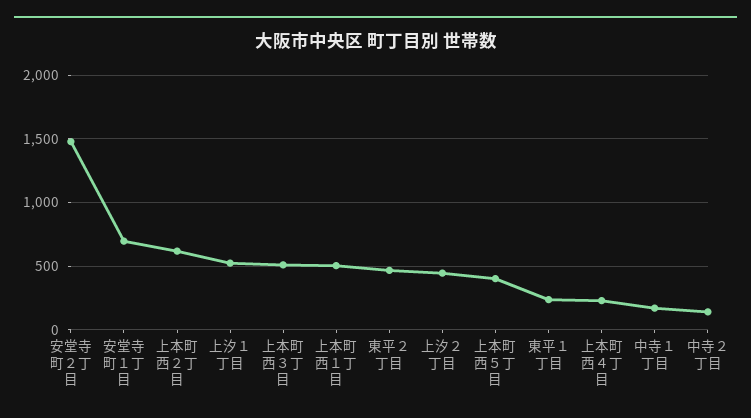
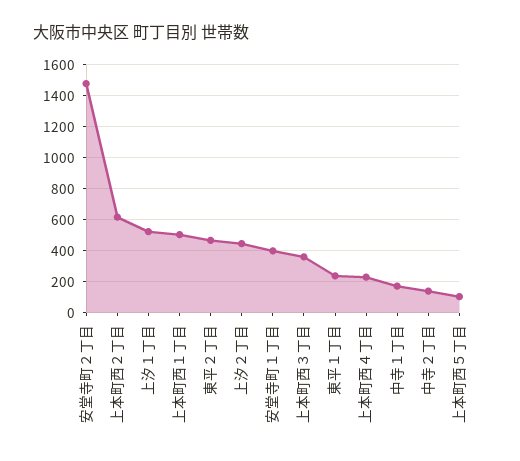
安堂寺町１丁目: 700 -> 400
上本町西３丁目: 500 -> 350
上本町西５丁目: 400 -> 100

